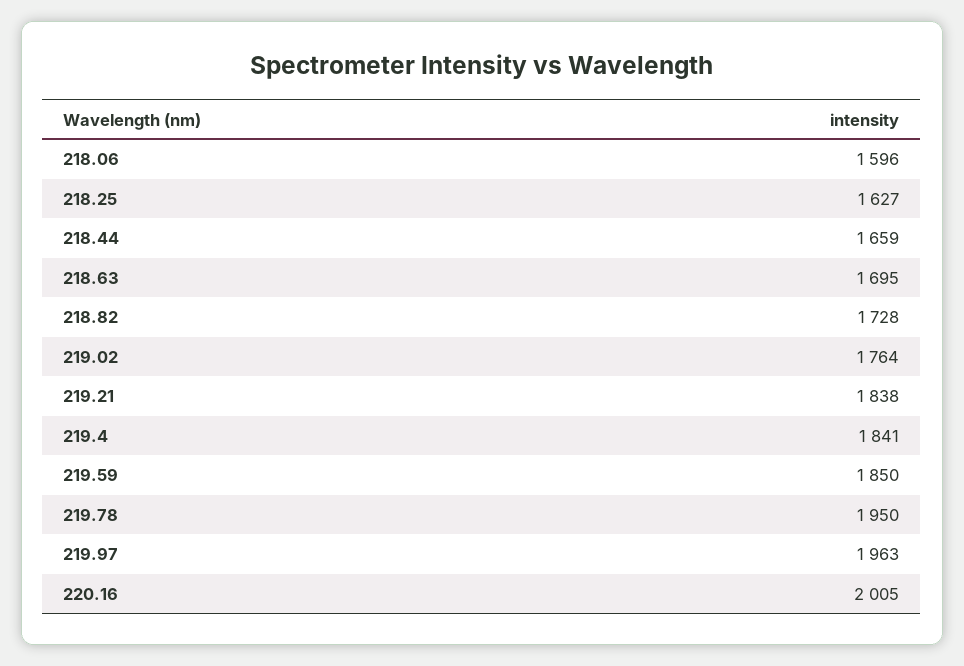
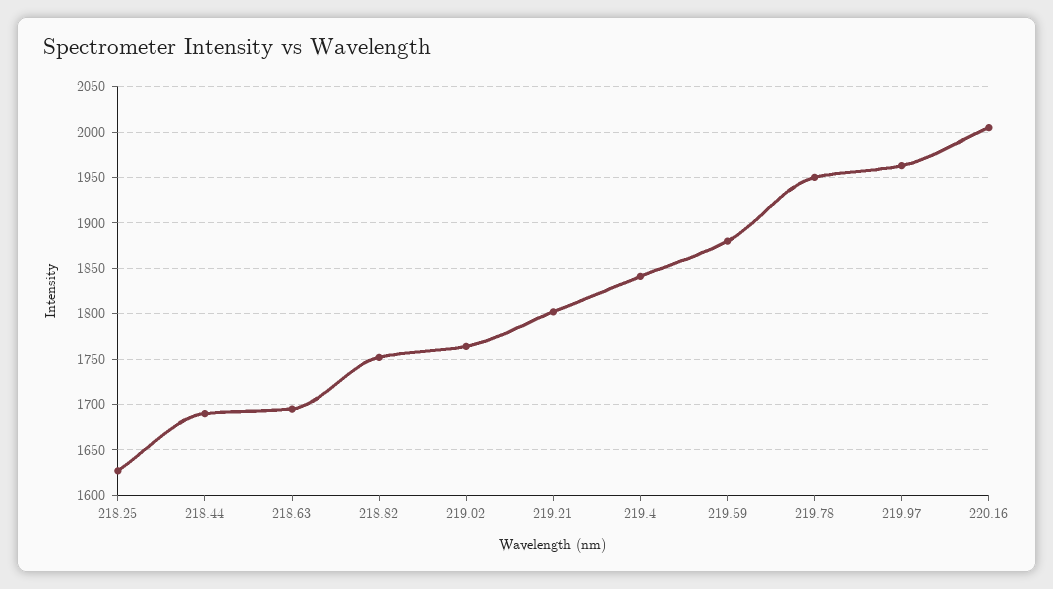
218.06: 1596 -> none
218.44: 1659 -> 1690
218.82: 1728 -> 1750
219.21: 1838 -> 1800
219.59: 1850 -> 1880

